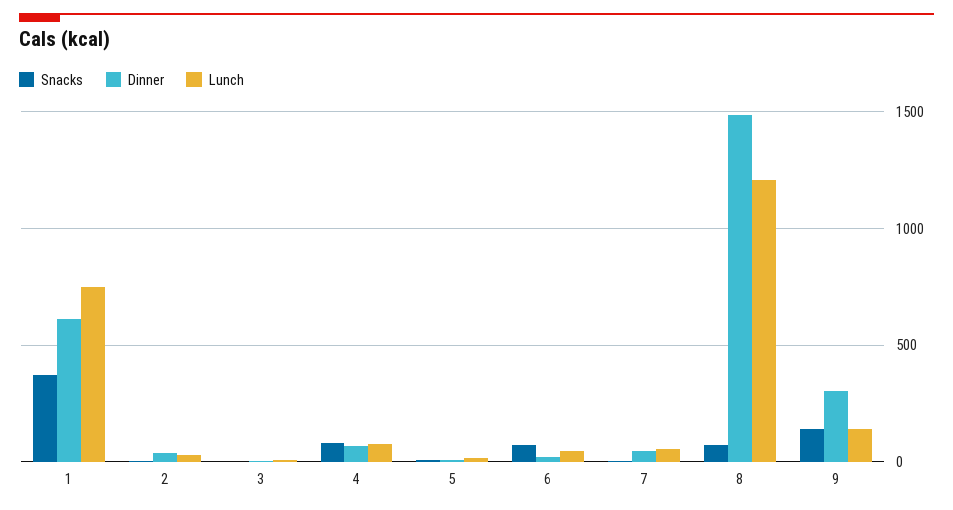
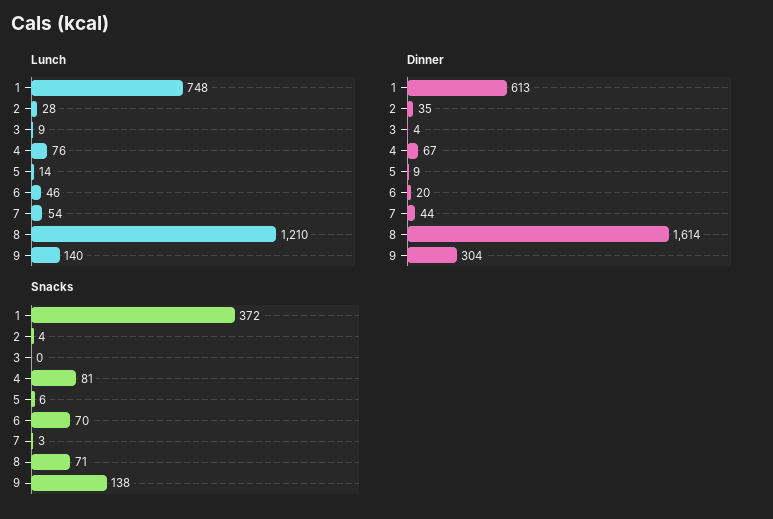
Dinner, 8: 1500 -> 1614

